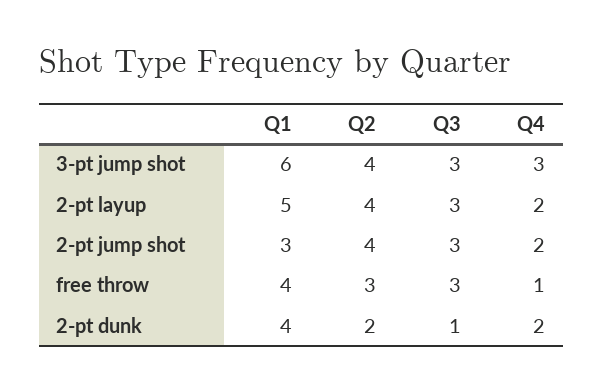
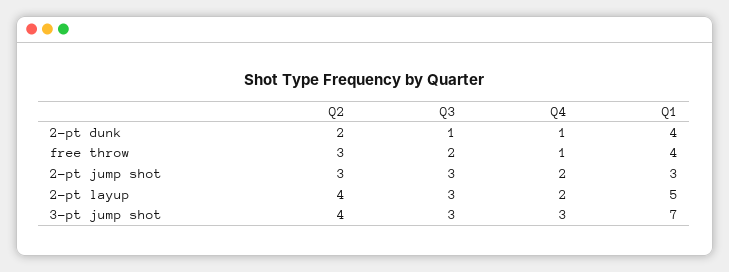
Q1, 3-pt jump shot: 6 -> 7
Q2, 2-pt jump shot: 4 -> 3
Q3, free throw: 3 -> 2
Q4, 2-pt dunk: 2 -> 1

